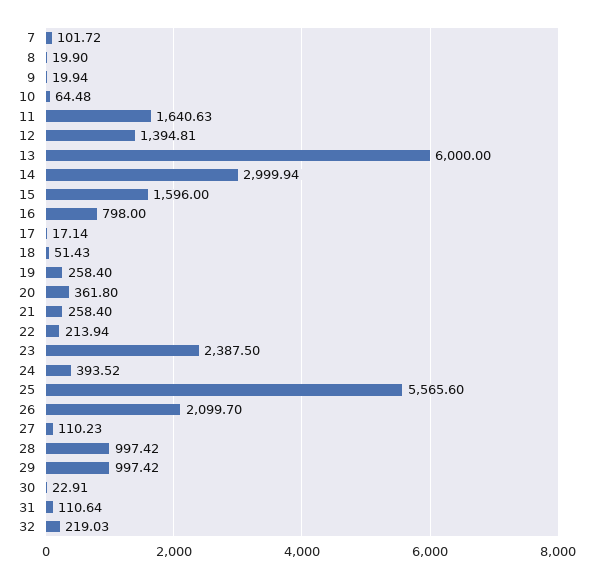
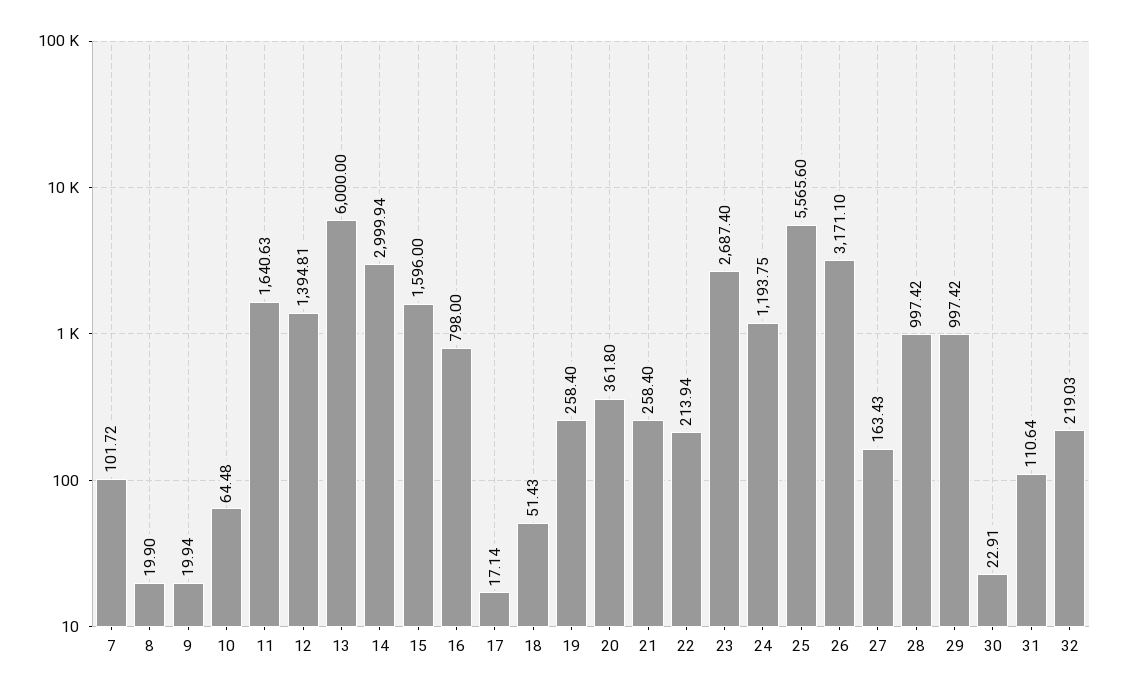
23: 2387.5 -> 2687.4
24: 393.52 -> 1193.75
26: 2099.7 -> 3171.1
27: 110.23 -> 163.43

